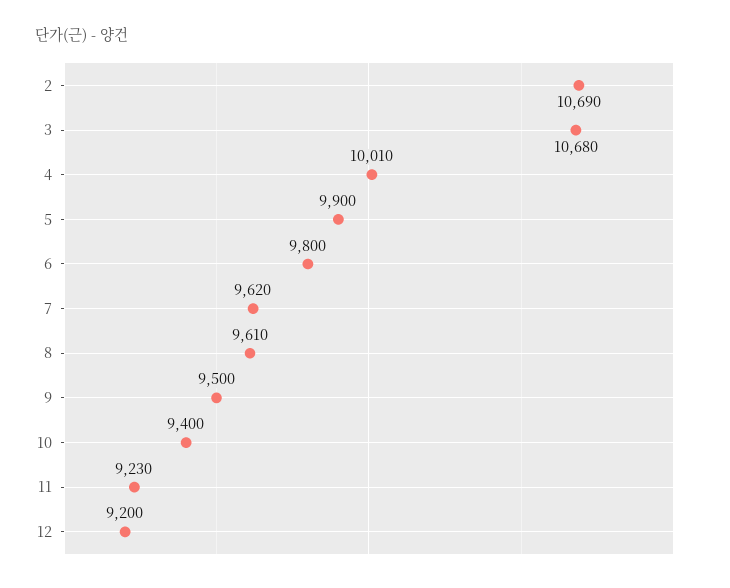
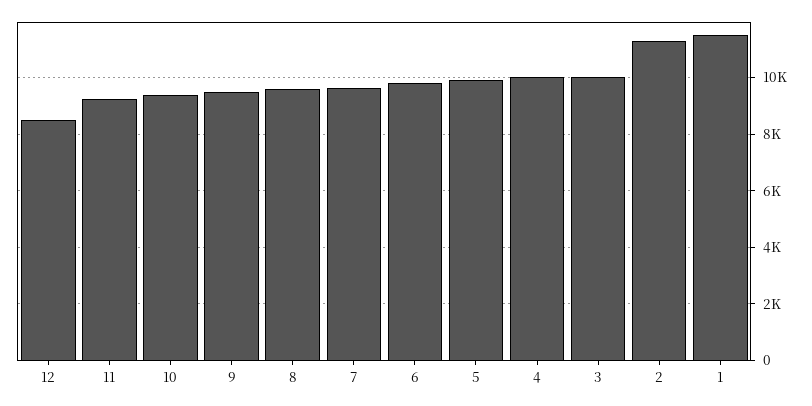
2: 10690 -> 11250
3: 10680 -> 10000
12: 9200 -> 8500
1: none -> 11500

